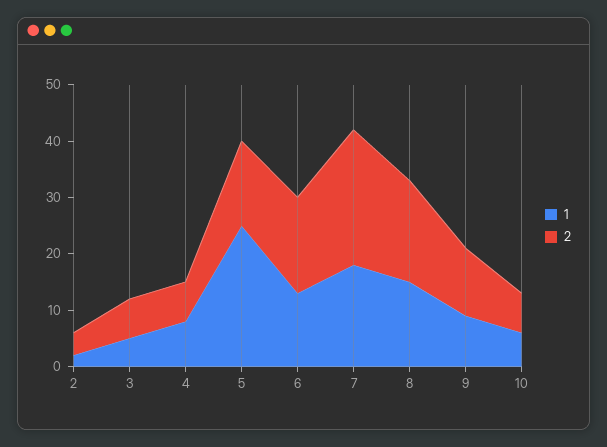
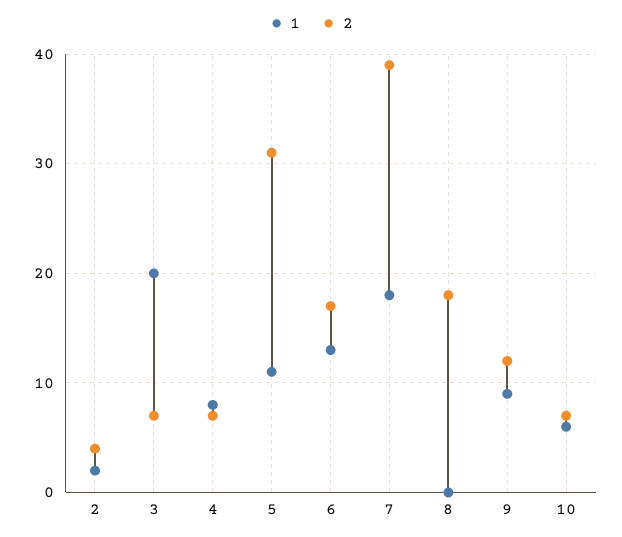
1, 3: 5 -> 20
1, 5: 25 -> 11
2, 5: 15 -> 31
2, 7: 25 -> 39
1, 8: 15 -> 0

